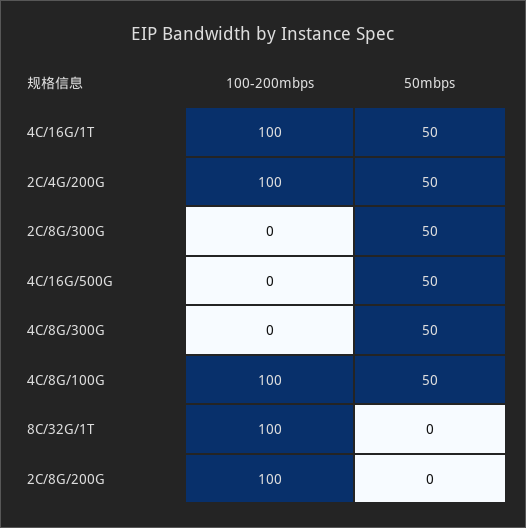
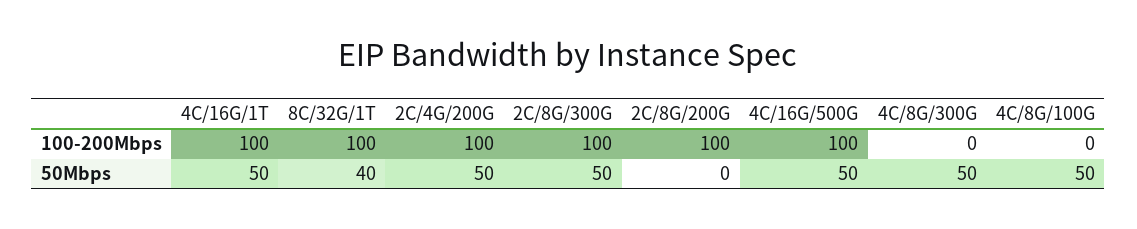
100-200mbps, 2C/8G/300G: 0 -> 100
100-200mbps, 4C/16G/500G: 0 -> 100
100-200mbps, 4C/8G/100G: 100 -> 0
50mbps, 8C/32G/1T: 0 -> 40

